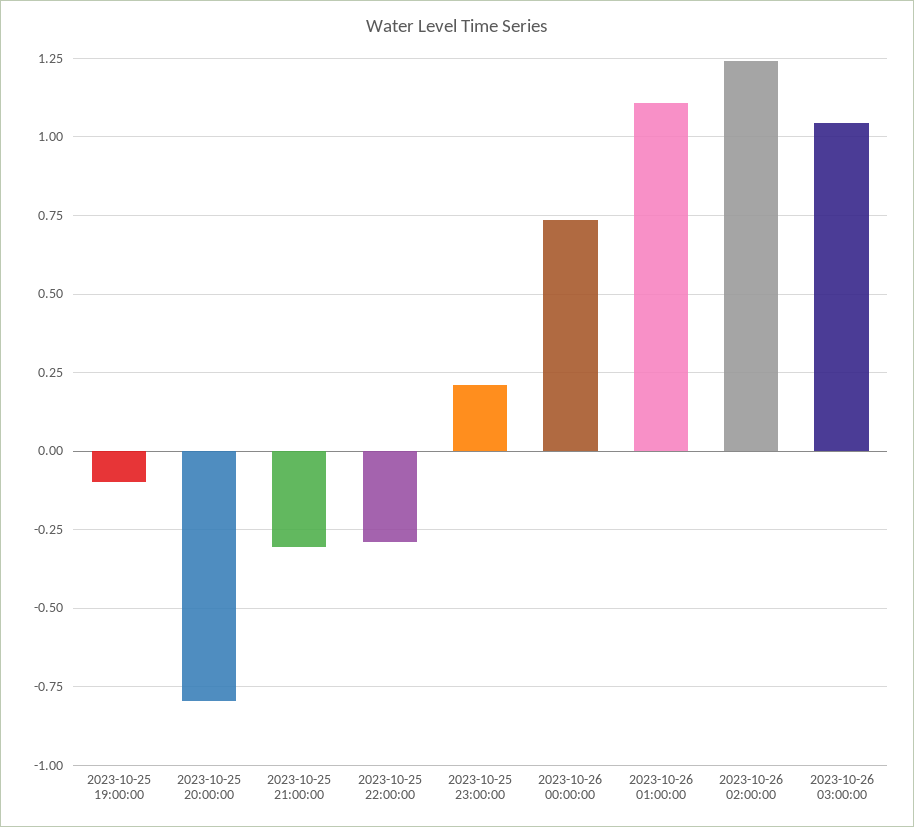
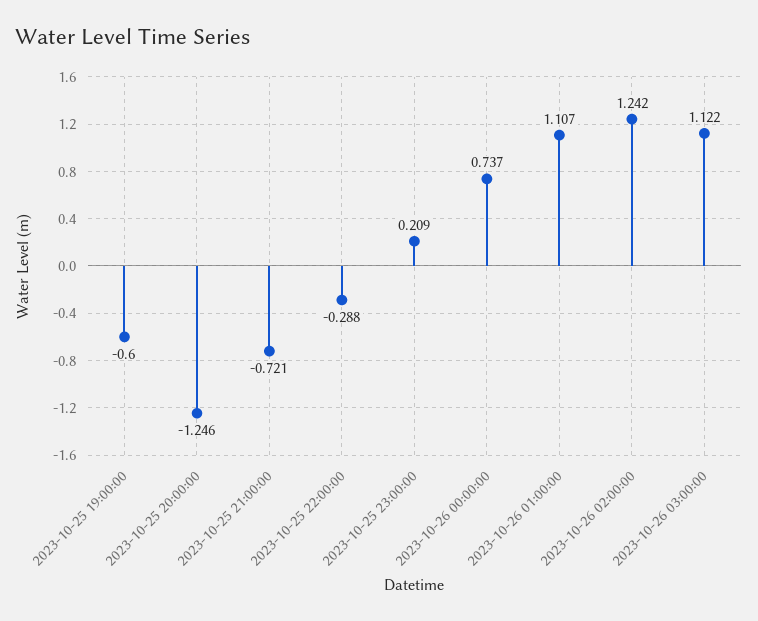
2023-10-25 19:00:00: -0.1 -> -0.6
2023-10-25 20:00:00: -0.8 -> -1.246
2023-10-25 21:00:00: -0.3 -> -0.721
2023-10-26 03:00:00: 1.05 -> 1.122

